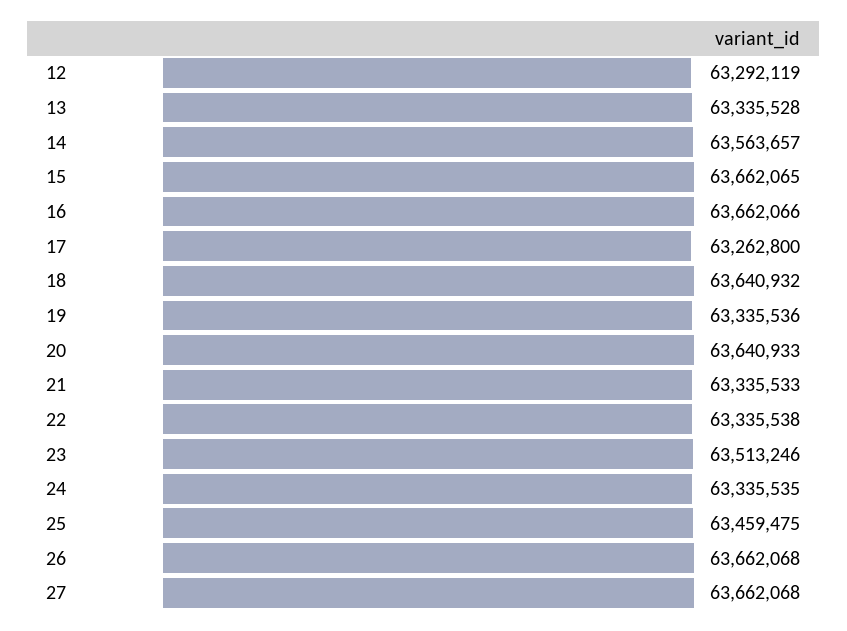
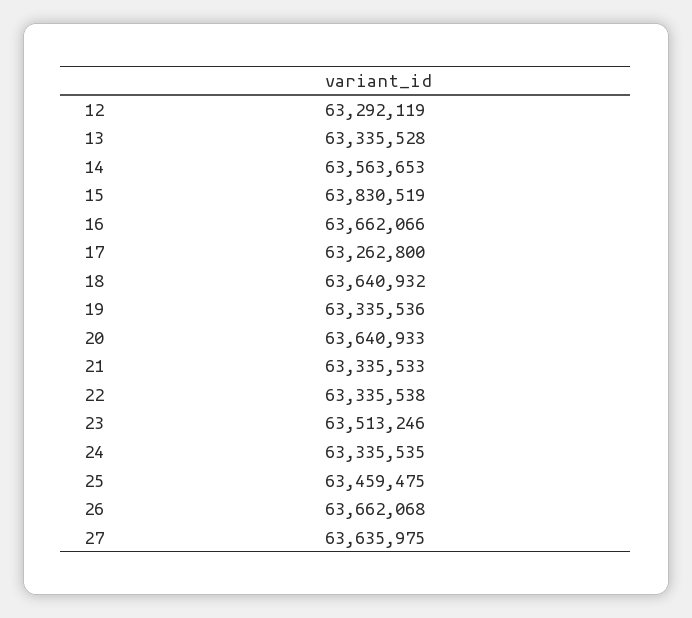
14: 63563657 -> 63563653
15: 63662065 -> 63830519
27: 63662068 -> 63635975

